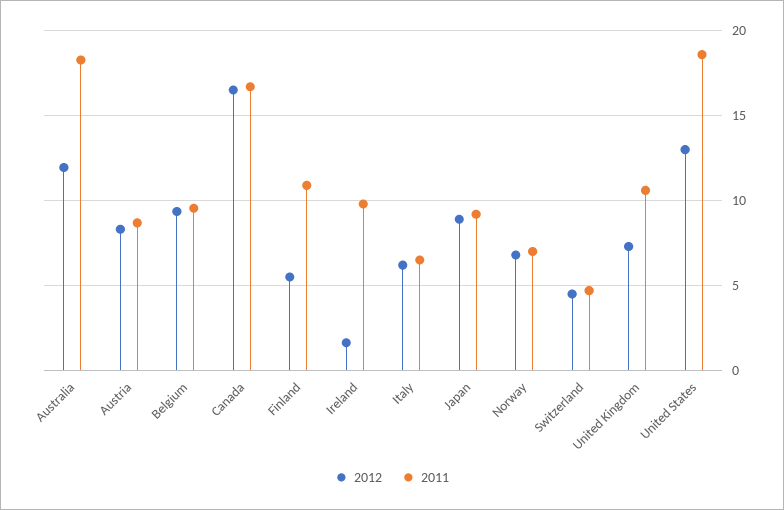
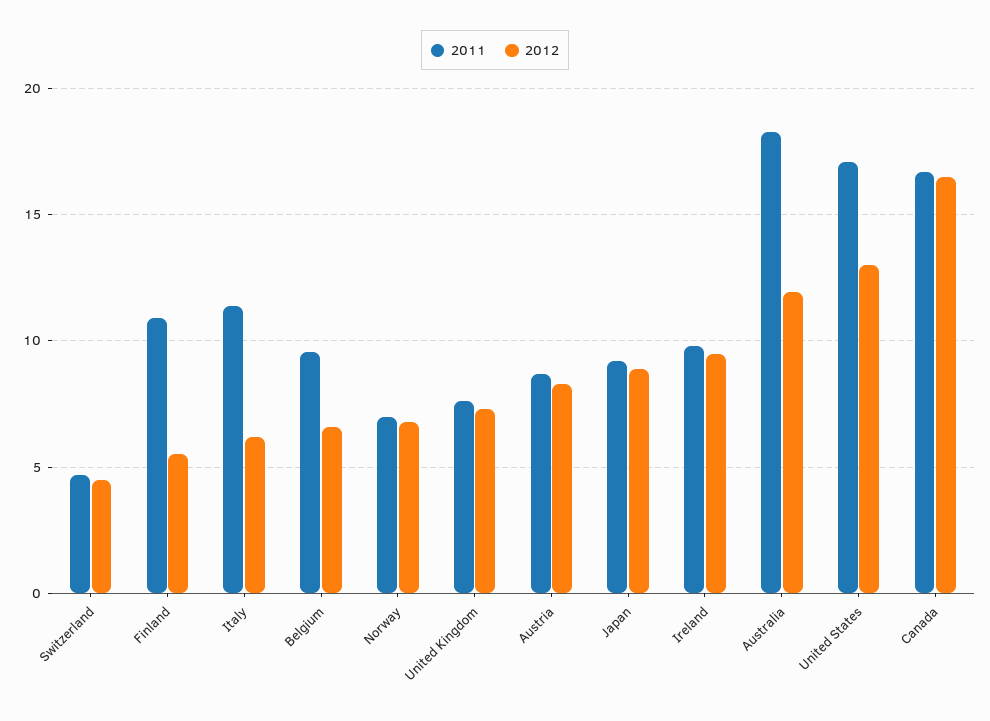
2012, Belgium: 9.5 -> 6.5
2012, Ireland: 1.5 -> 9.5
2011, Italy: 6.5 -> 11.5
2011, United Kingdom: 10.5 -> 7.5
2011, United States: 18.5 -> 17

